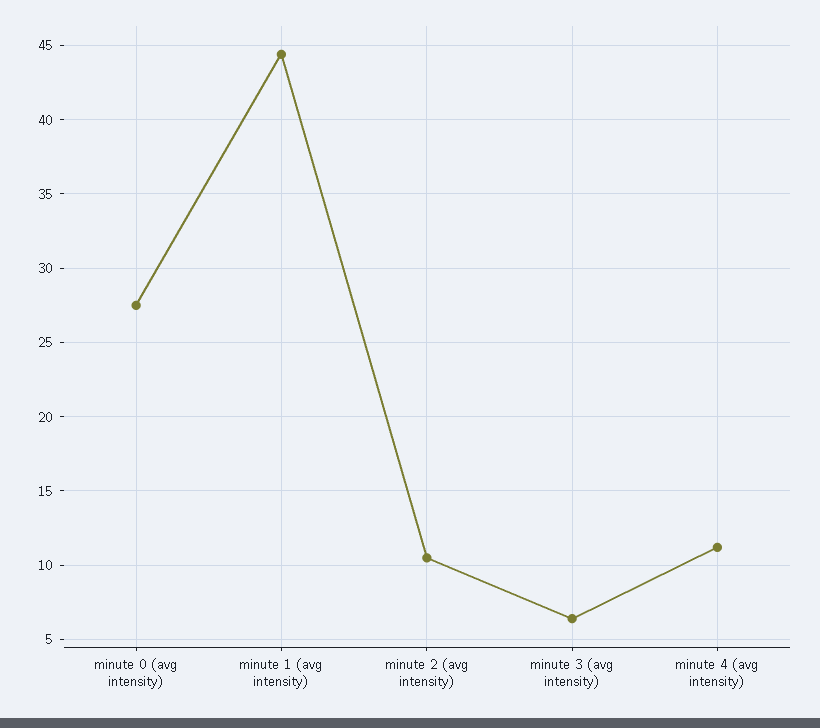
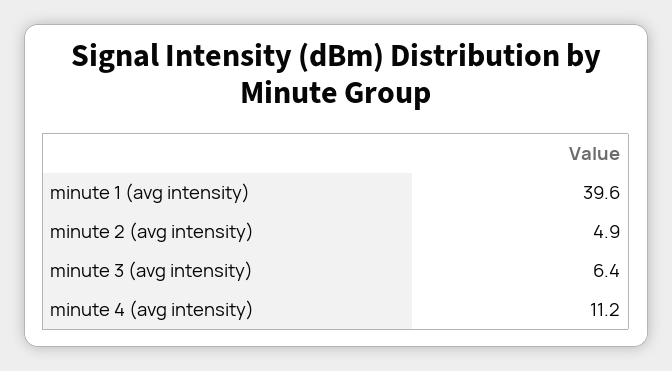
minute 0 (avg intensity): 27.5 -> none
minute 1 (avg intensity): 44.5 -> 39.6
minute 2 (avg intensity): 10.5 -> 4.9

